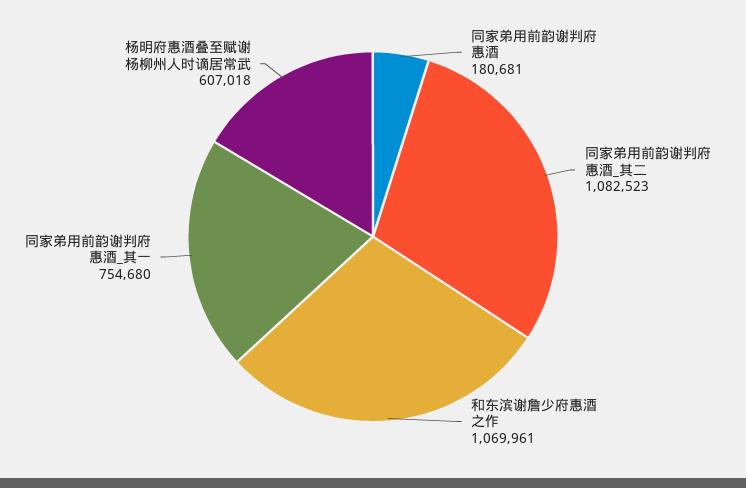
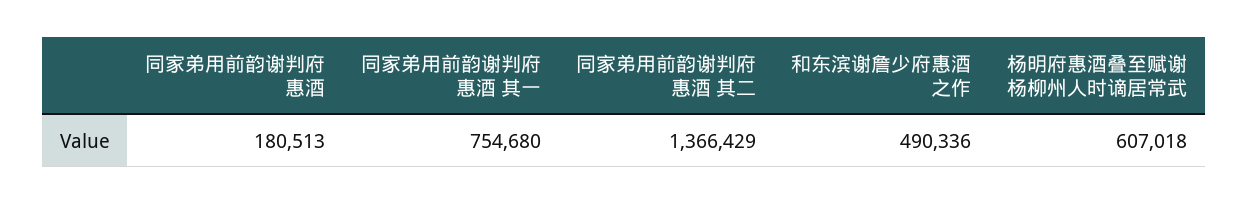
同家弟用前韵谢判府惠酒: 180681 -> 180513
同家弟用前韵谢判府惠酒_其二: 1082523 -> 1366429
和东滨谢詹少府惠酒之作: 1069961 -> 490336

